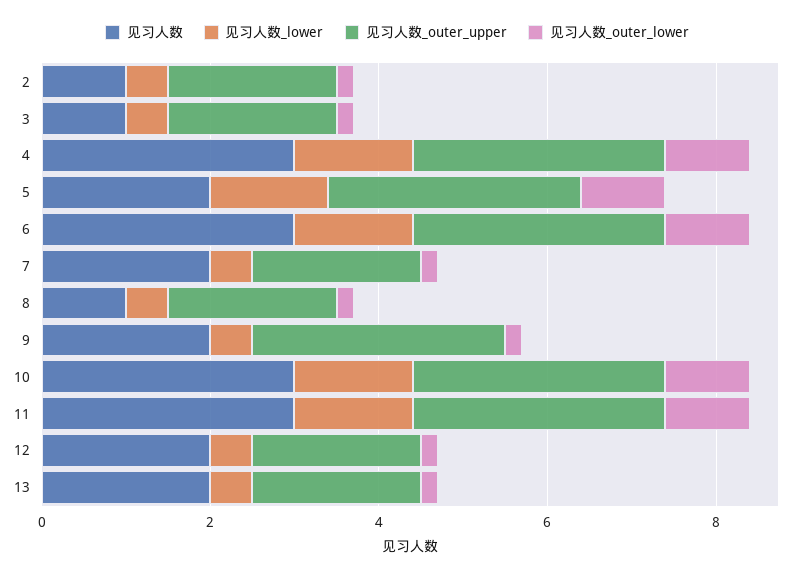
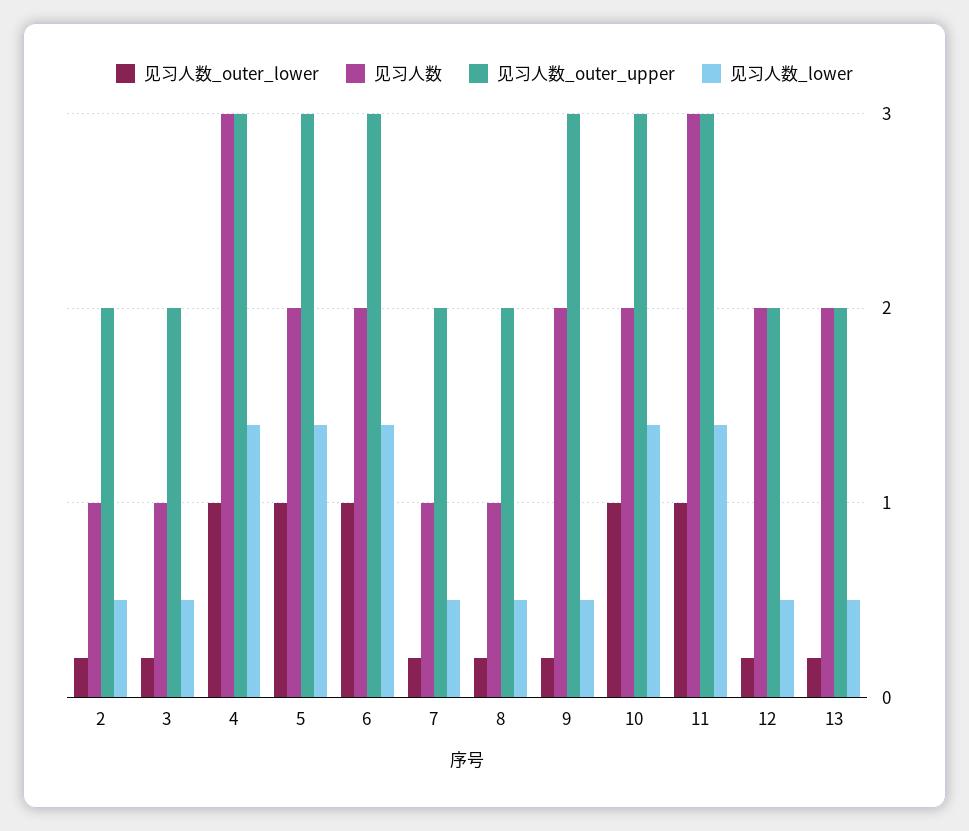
见习人数, 6: 3 -> 2
见习人数, 7: 2 -> 1
见习人数, 10: 3 -> 2

